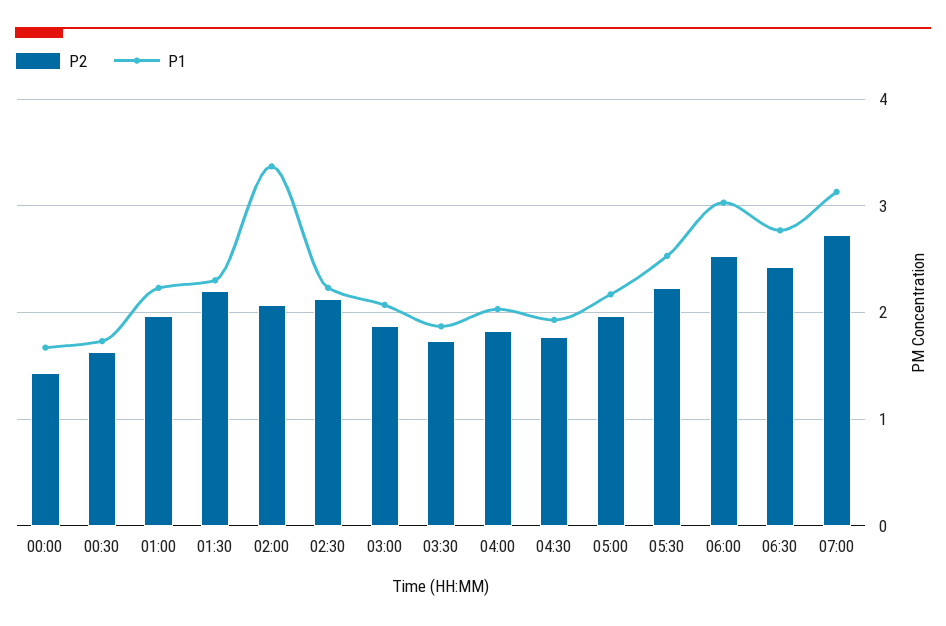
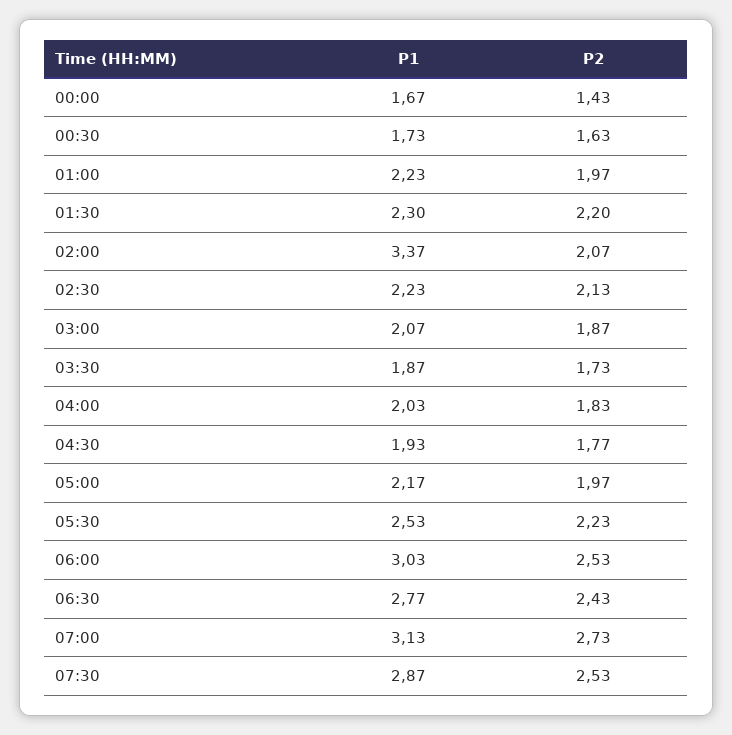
P1, 07:30: none -> 2.87
P2, 07:30: none -> 2.53

